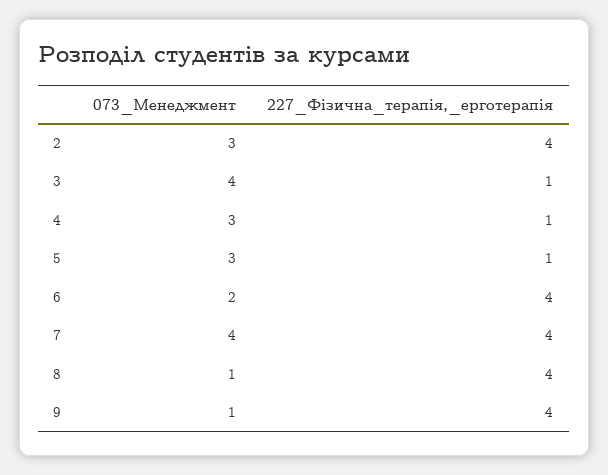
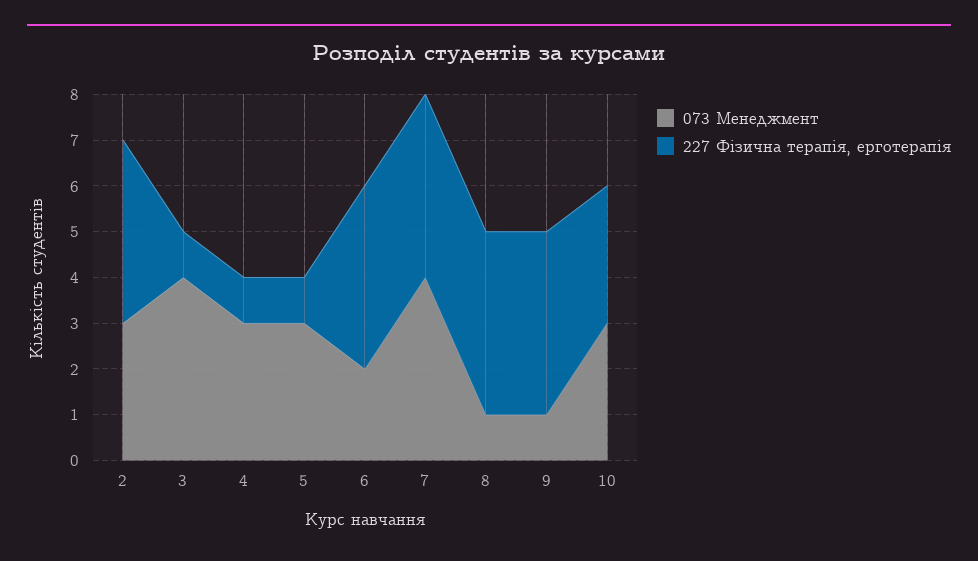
073_Менеджмент, 10: none -> 3
227_Фізична_терапія,_ерготерапія, 10: none -> 3

